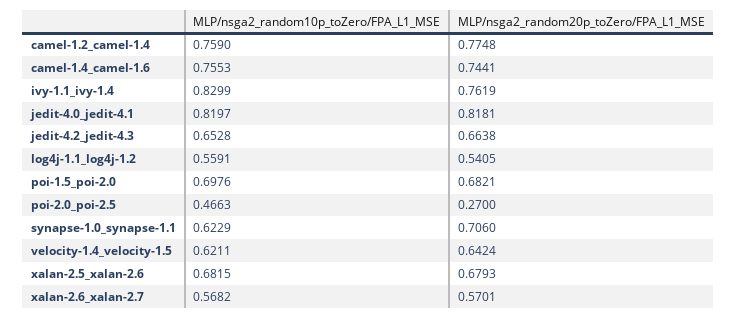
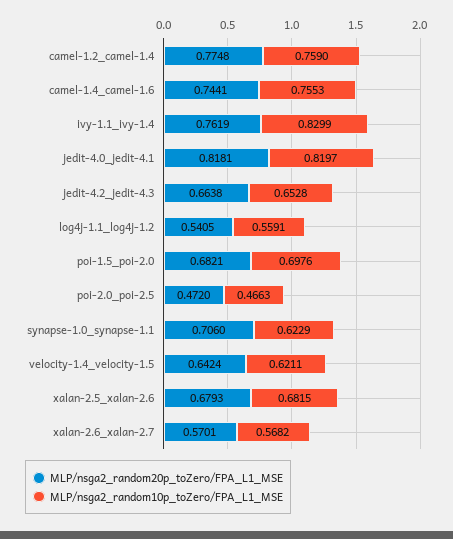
MLP/nsga2_random20p_toZero/FPA_L1_MSE, poi-2.0_poi-2.5: 0.27 -> 0.472

